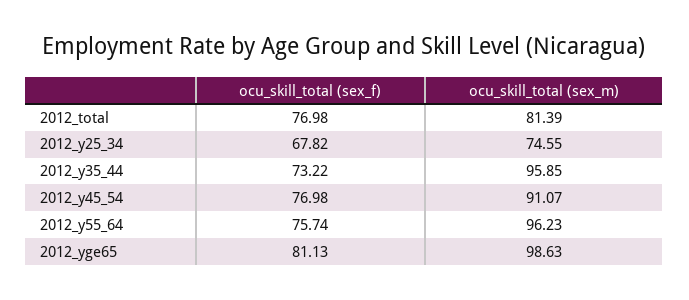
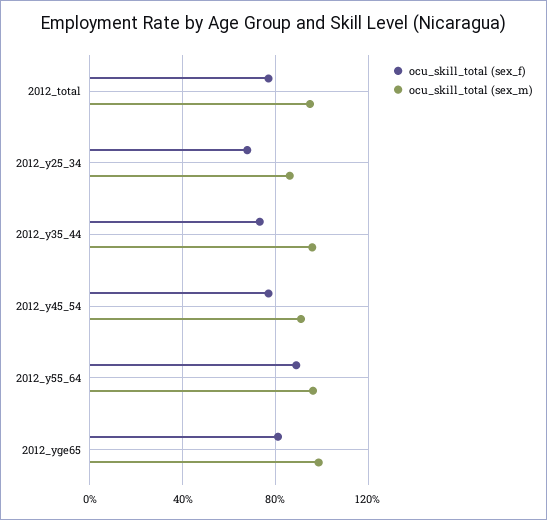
ocu_skill_total (sex_m), 2012_total: 81.39 -> 95
ocu_skill_total (sex_m), 2012_y25_34: 74.55 -> 85
ocu_skill_total (sex_f), 2012_y55_64: 75.74 -> 90

